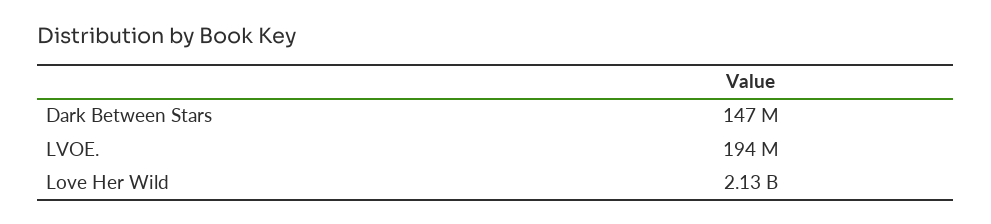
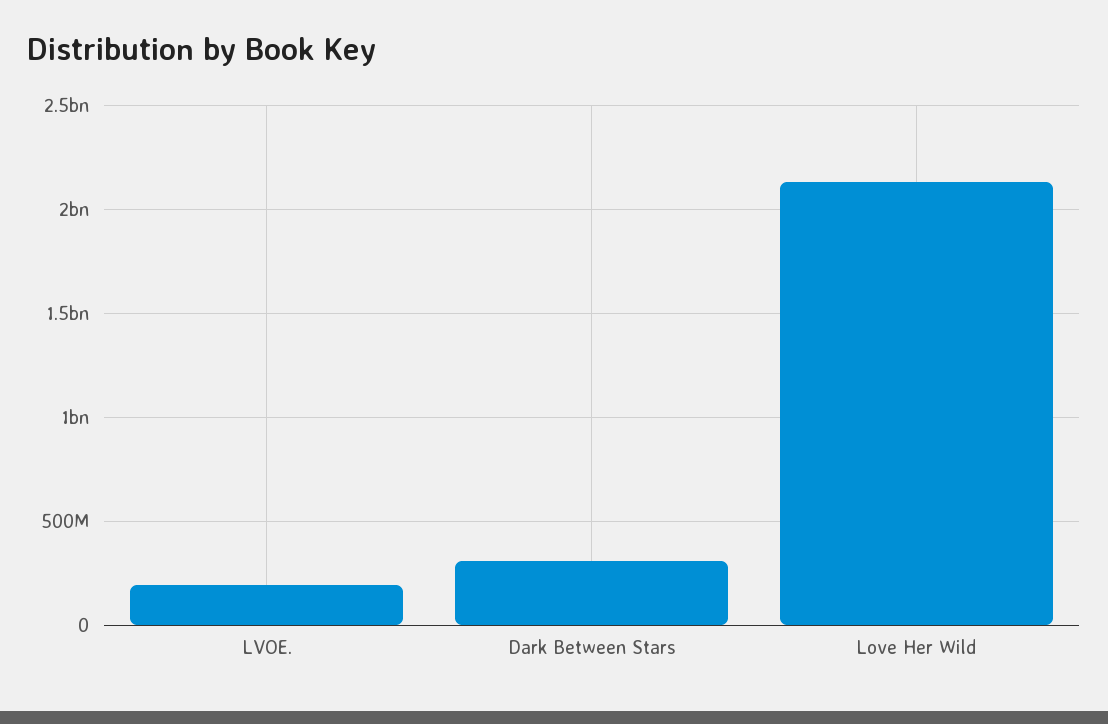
Dark Between Stars: 147000000 -> 300000000

